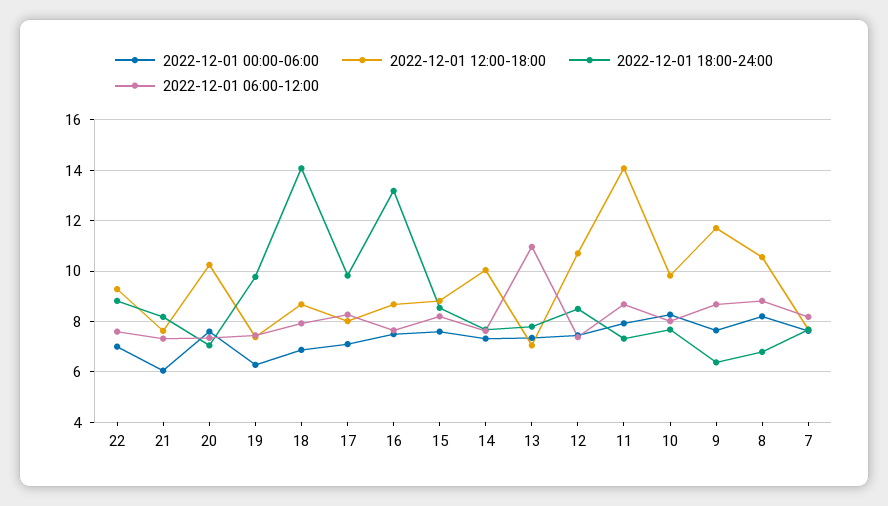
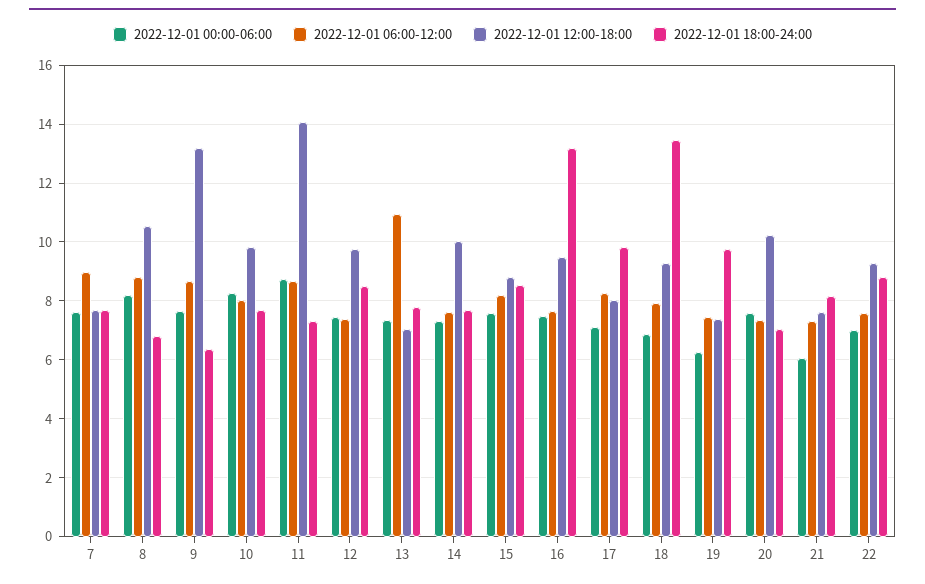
2022-12-01 12:00-18:00, 18: 8.75 -> 9.25
2022-12-01 18:00-24:00, 18: 14 -> 13.5
2022-12-01 12:00-18:00, 16: 8.75 -> 9.5
2022-12-01 12:00-18:00, 12: 10.75 -> 9.75
2022-12-01 00:00-06:00, 11: 8 -> 8.75
2022-12-01 12:00-18:00, 9: 11.75 -> 13.25
2022-12-01 06:00-12:00, 7: 8.25 -> 9

